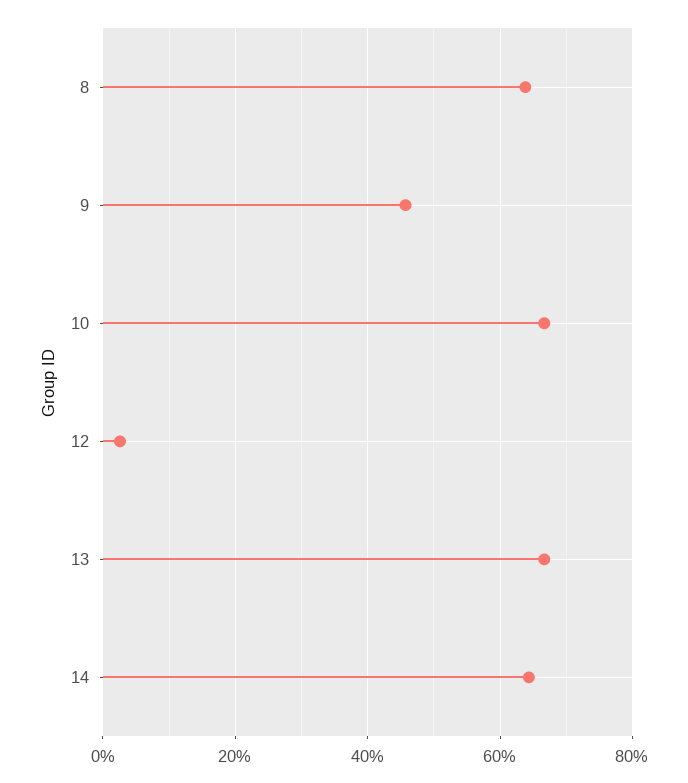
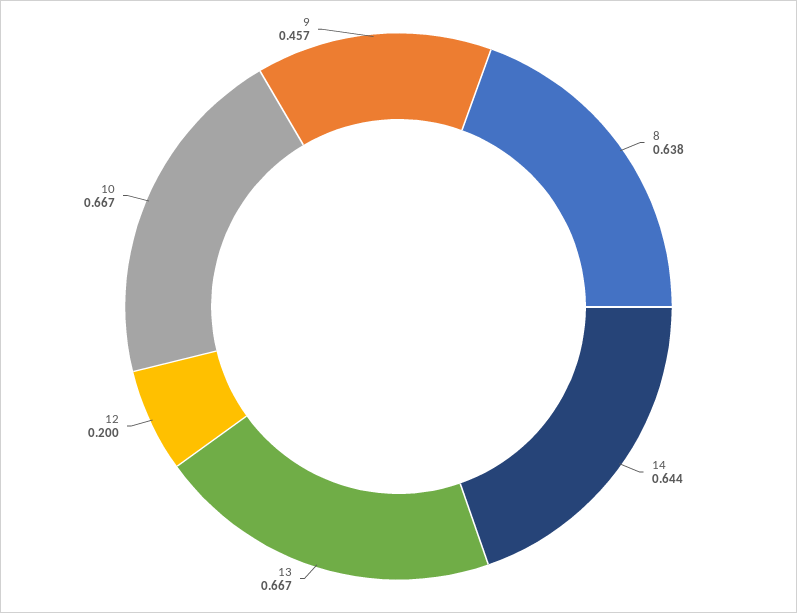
12: 0.02 -> 0.2

